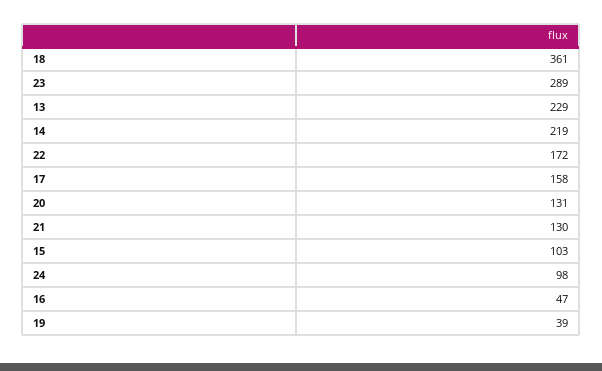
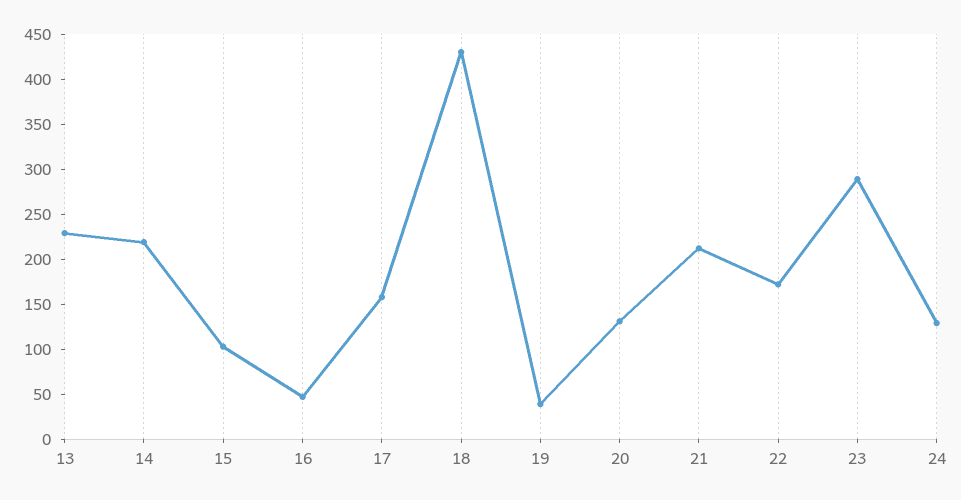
18: 361 -> 430
21: 130 -> 210
24: 98 -> 130

